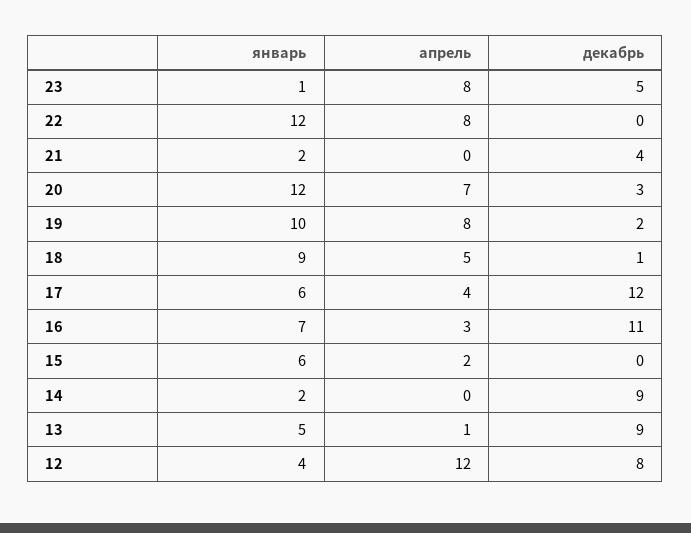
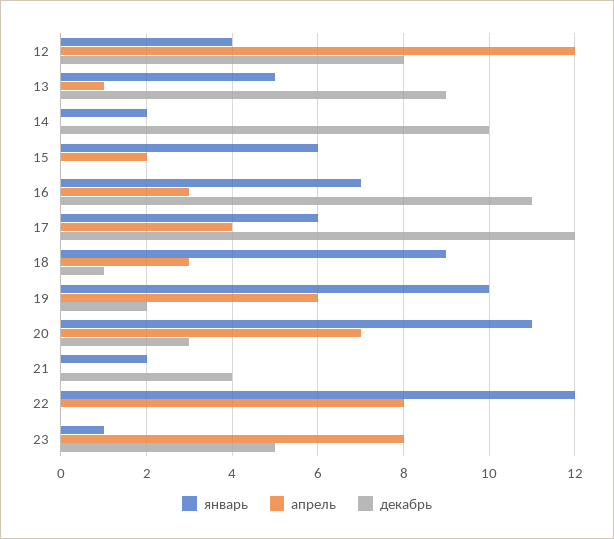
январь, 20: 12 -> 11
апрель, 19: 8 -> 6
апрель, 18: 5 -> 3
декабрь, 14: 9 -> 10

